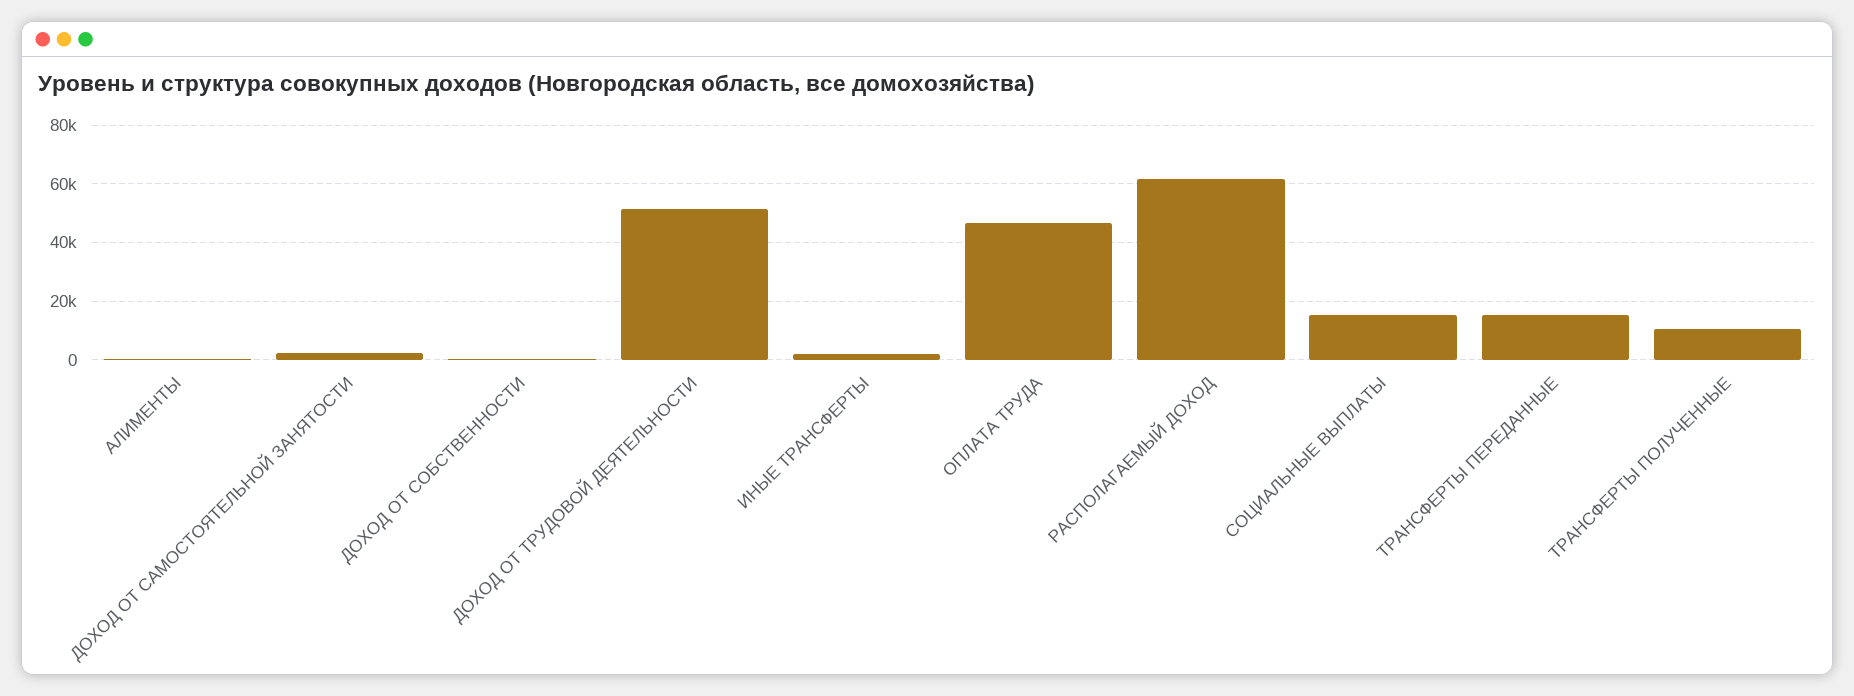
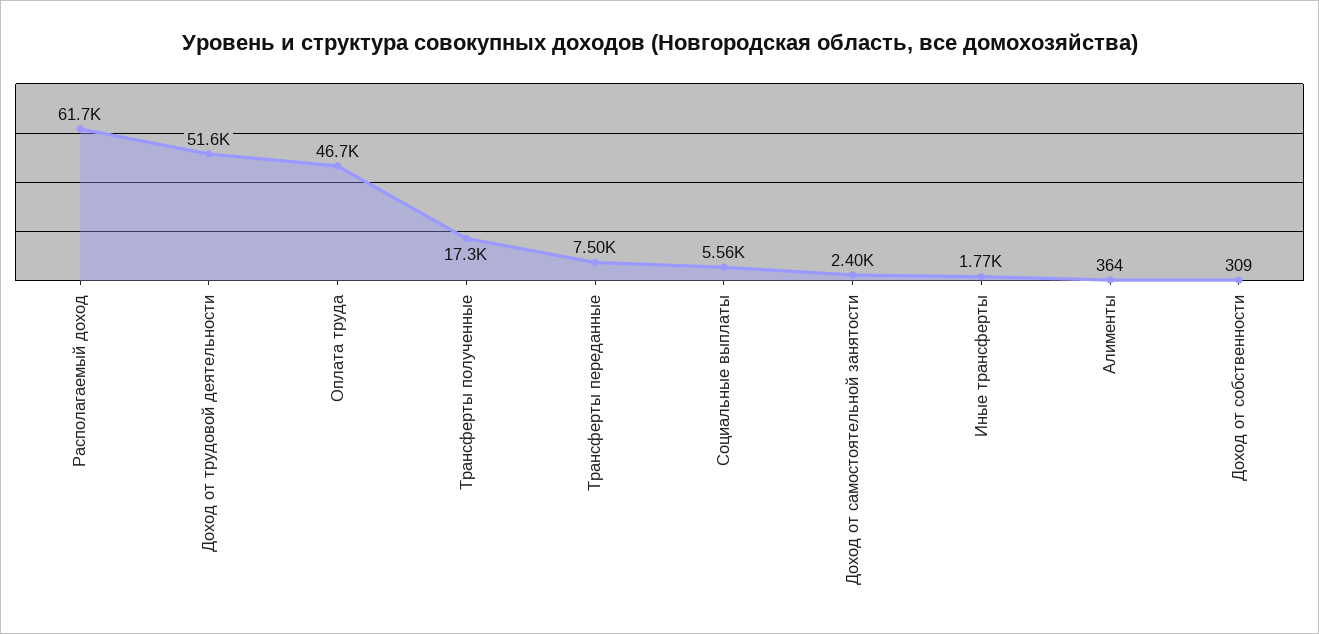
СОЦИАЛЬНЫЕ ВЫПЛАТЫ: 15000 -> 5560
ТРАНСФЕРТЫ ПЕРЕДАННЫЕ: 15000 -> 7500
ТРАНСФЕРТЫ ПОЛУЧЕННЫЕ: 10000 -> 17300

